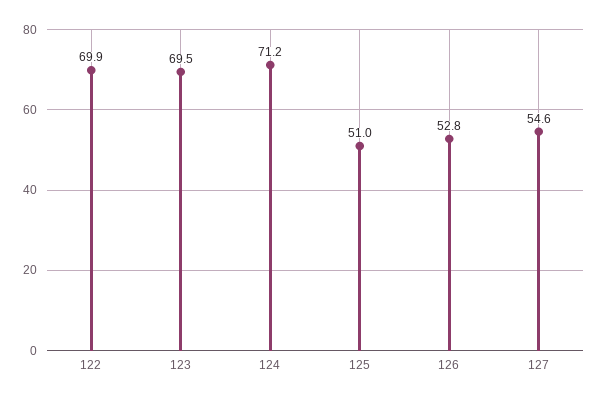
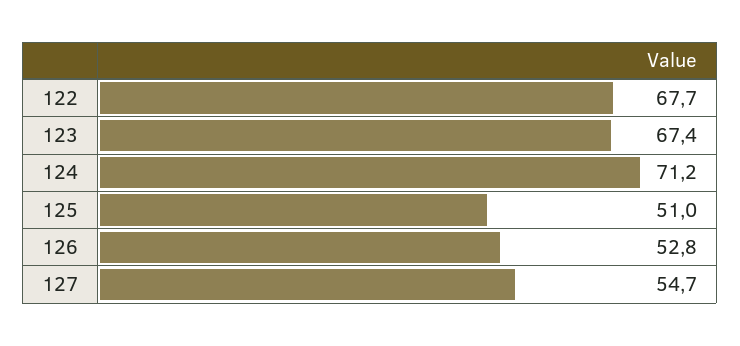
122: 69.9 -> 67.7
123: 69.5 -> 67.4
127: 54.6 -> 54.7

